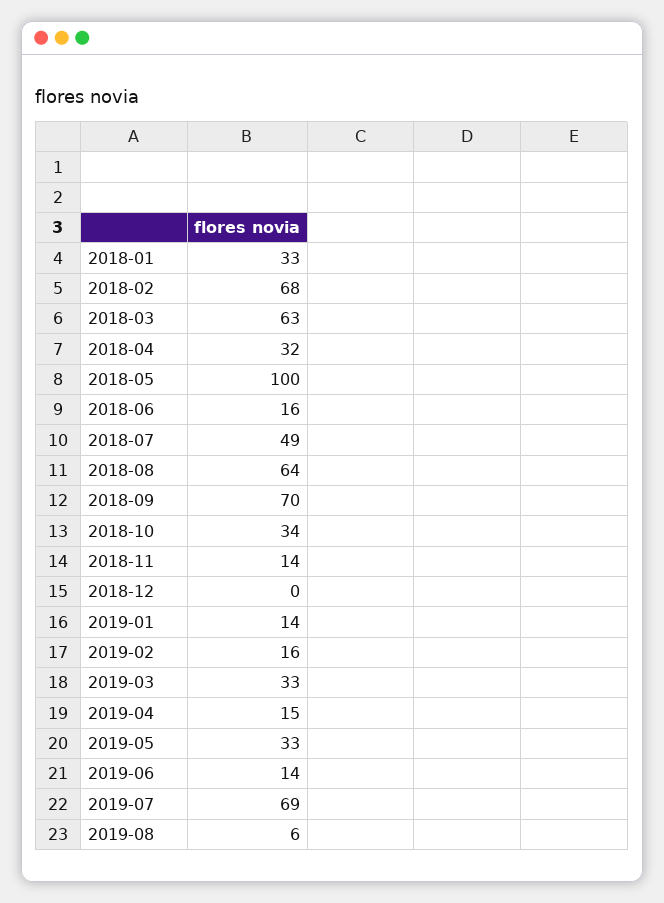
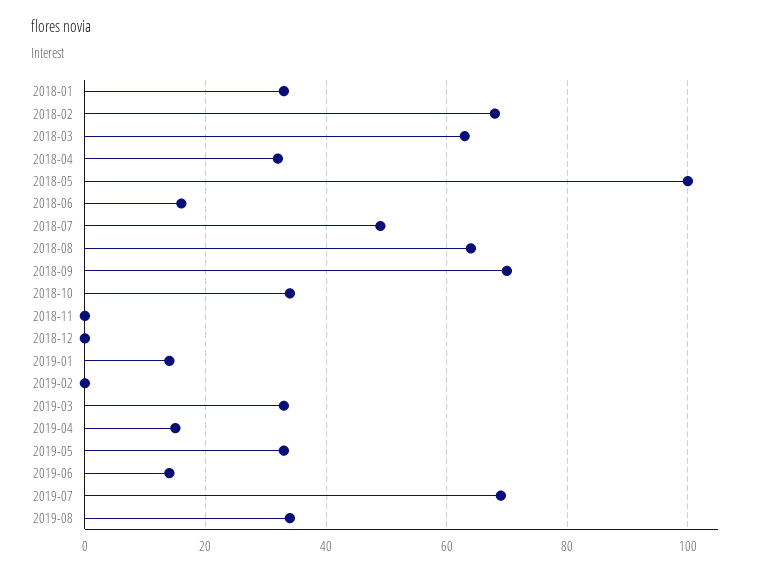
2018-11: 14 -> 0
2019-02: 16 -> 0
2019-08: 6 -> 35

